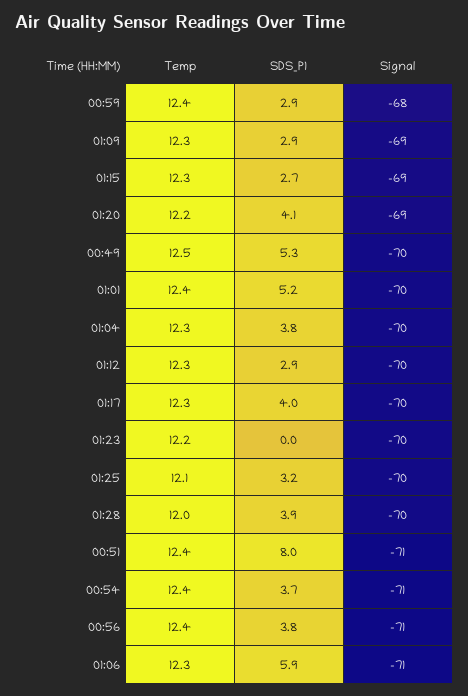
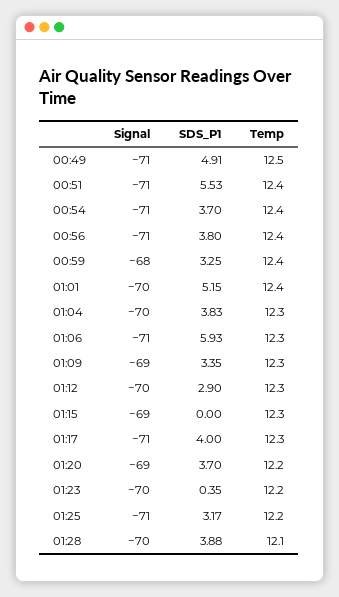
SDS_P1, 00:59: 2.9 -> 3.25
SDS_P1, 01:09: 2.9 -> 3.35
SDS_P1, 01:15: 2.7 -> 0
SDS_P1, 01:20: 4.1 -> 3.7
SDS_P1, 00:49: 5.3 -> 4.91
Signal, 00:49: -70 -> -71
Signal, 01:17: -70 -> -71
SDS_P1, 01:23: 0 -> 0.35
Temp, 01:25: 12.1 -> 12.2
Signal, 01:25: -70 -> -71
Temp, 01:28: 12 -> 12.1
SDS_P1, 00:51: 8 -> 5.53

